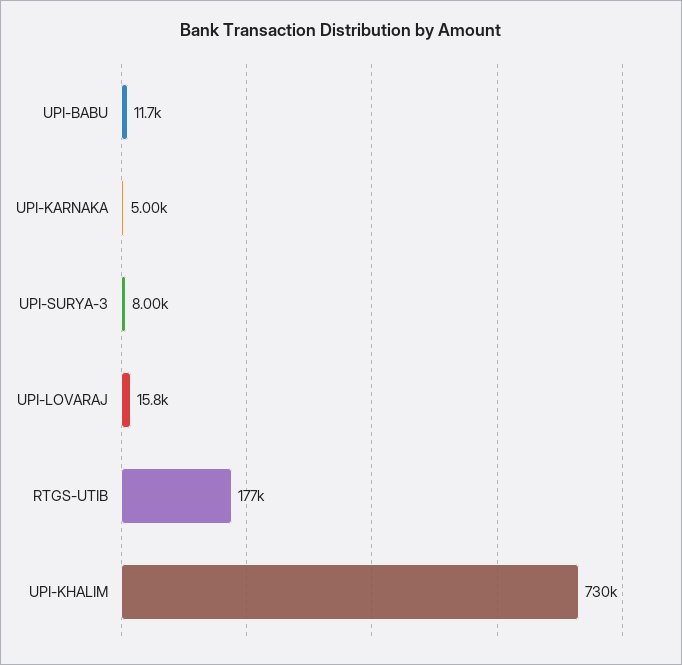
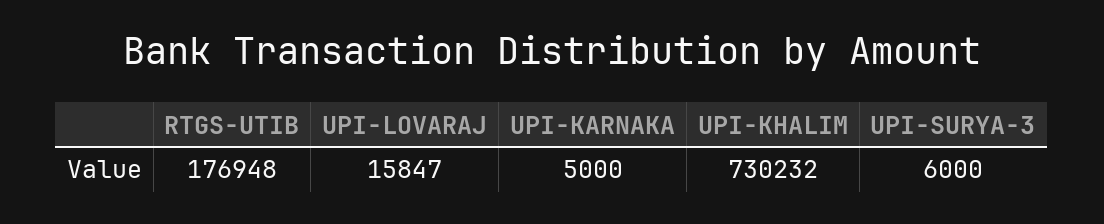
UPI-BABU: 11700 -> none
UPI-SURYA-3: 8000 -> 6000

